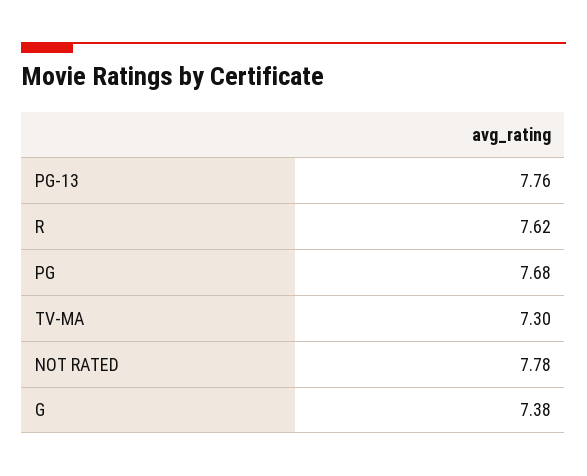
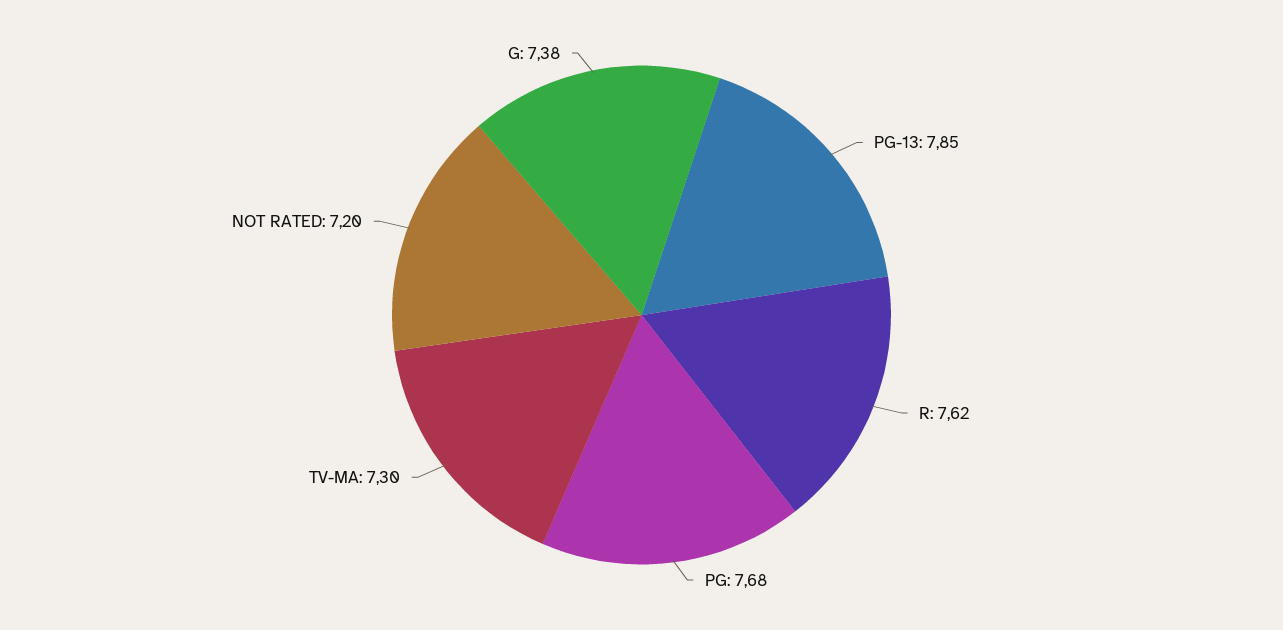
PG-13: 7.76 -> 7.85
NOT RATED: 7.78 -> 7.2

